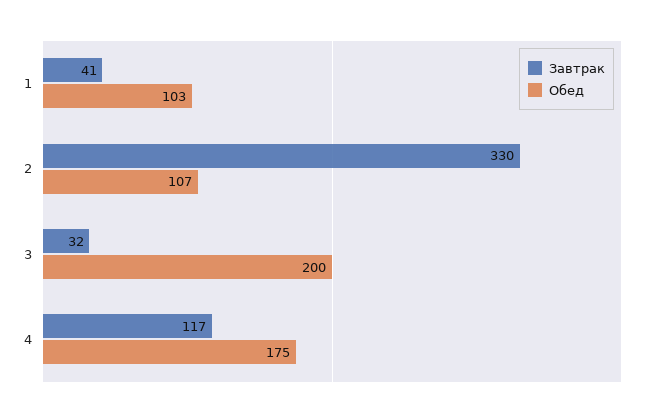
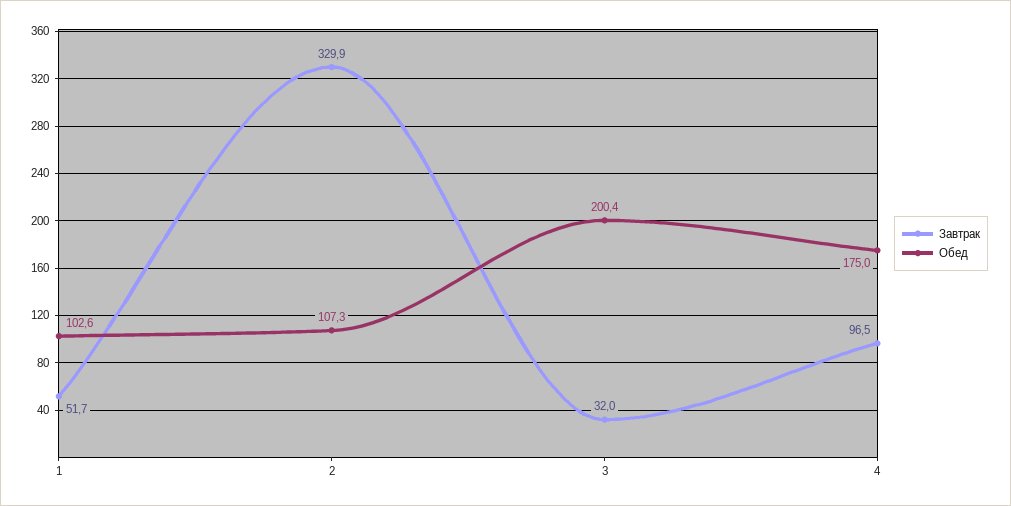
Завтрак, 1: 41 -> 51.7
Завтрак, 4: 117 -> 96.5

